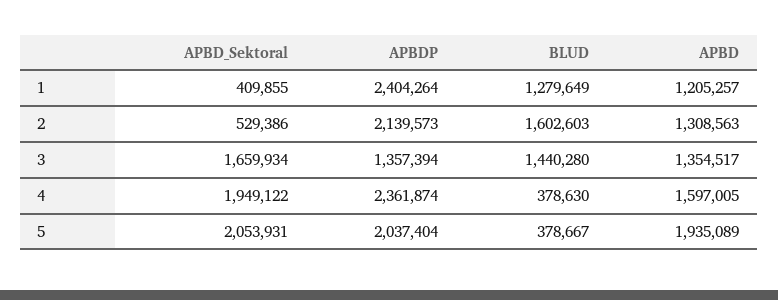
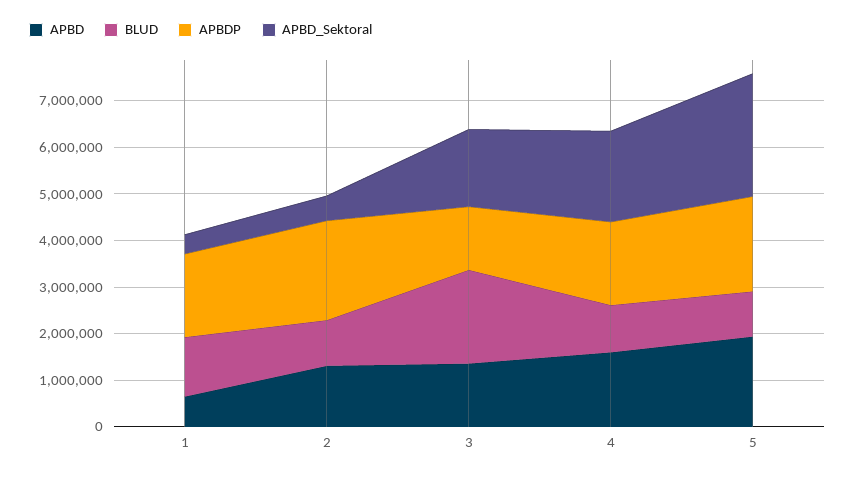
APBDP, 1: 2404264 -> 1800000
APBD, 1: 1205257 -> 600000
BLUD, 2: 1602603 -> 1000000
BLUD, 3: 1440280 -> 2000000
APBDP, 4: 2361874 -> 1800000
BLUD, 4: 378630 -> 1000000
APBD_Sektoral, 5: 2053931 -> 2600000
BLUD, 5: 378667 -> 1000000

